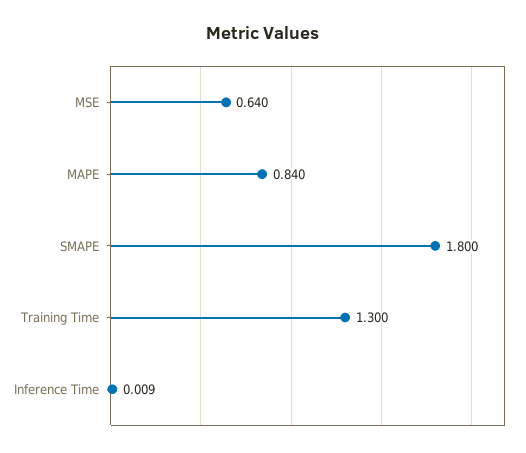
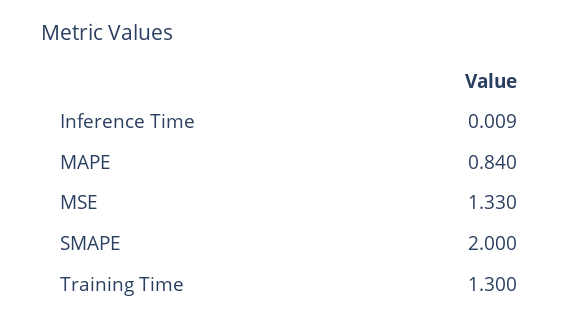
MSE: 0.64 -> 1.33
SMAPE: 1.8 -> 2

